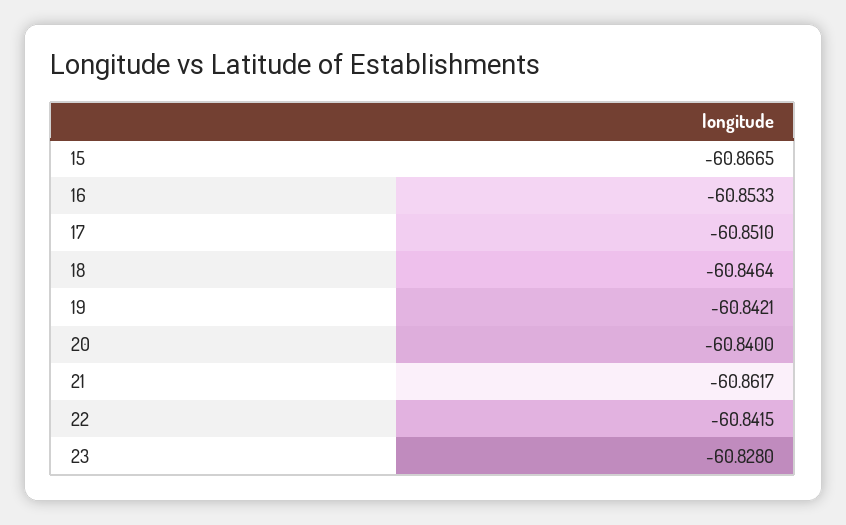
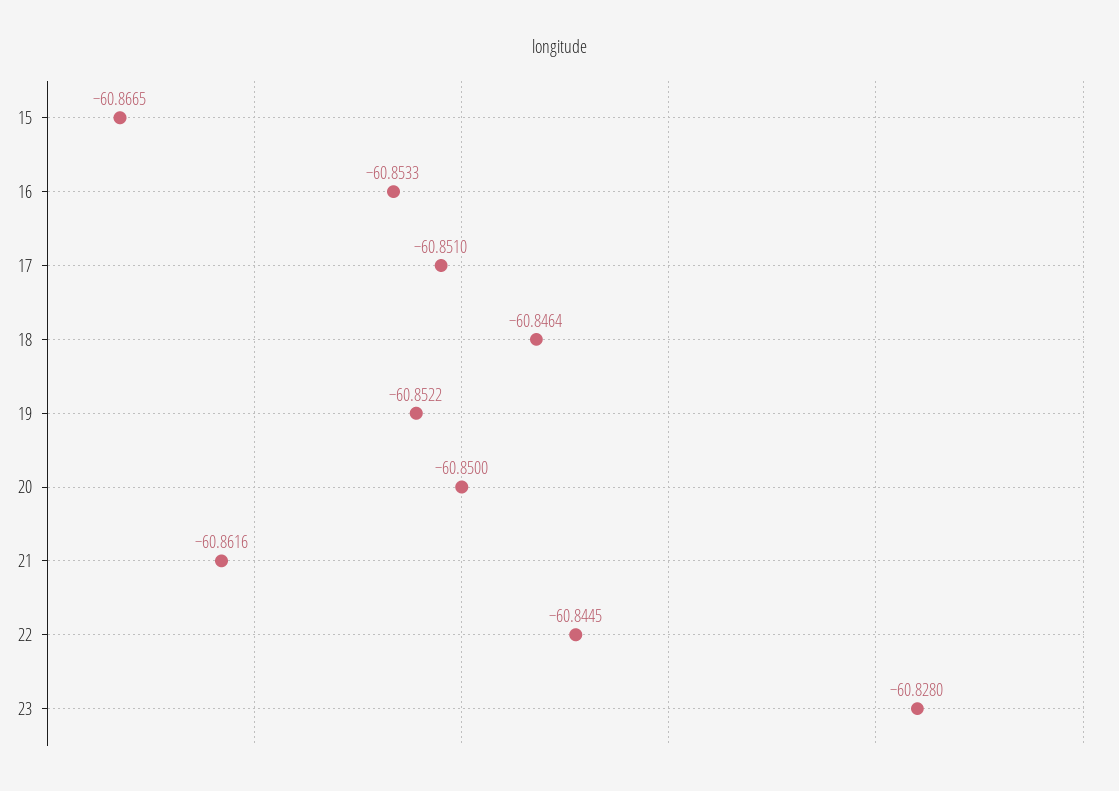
19: -60.8421 -> -60.8522
20: -60.84 -> -60.85
21: -60.8617 -> -60.8616
22: -60.8415 -> -60.8445

